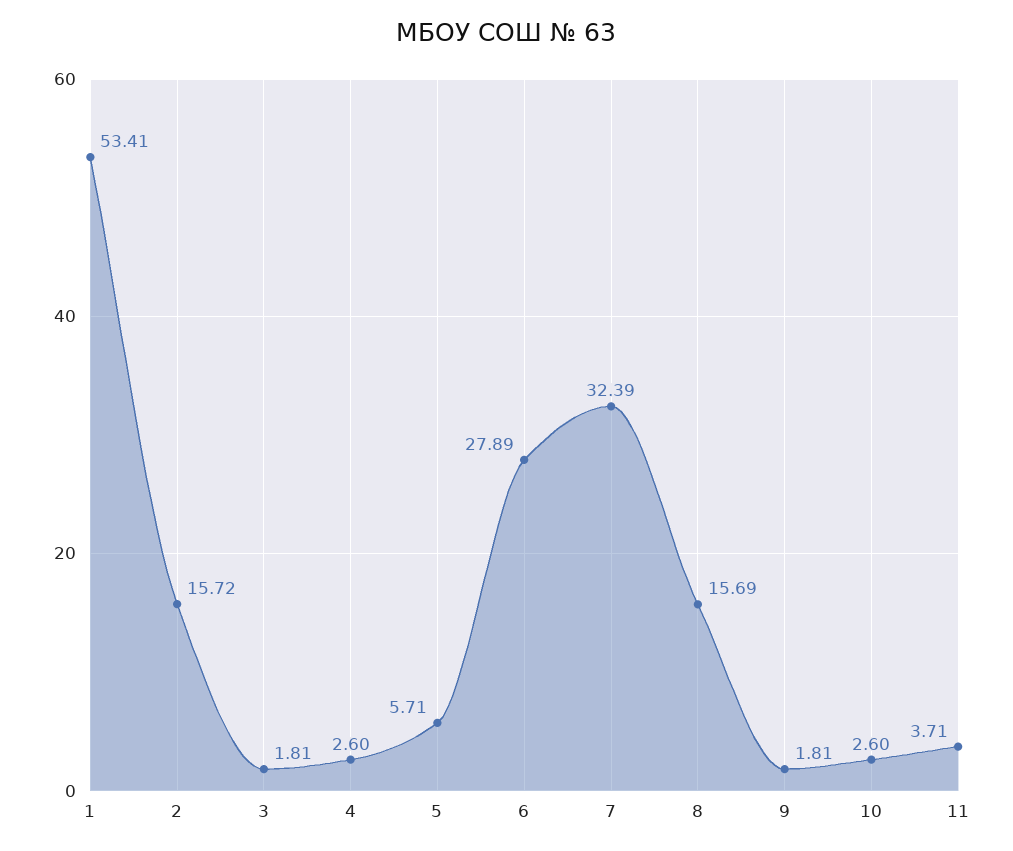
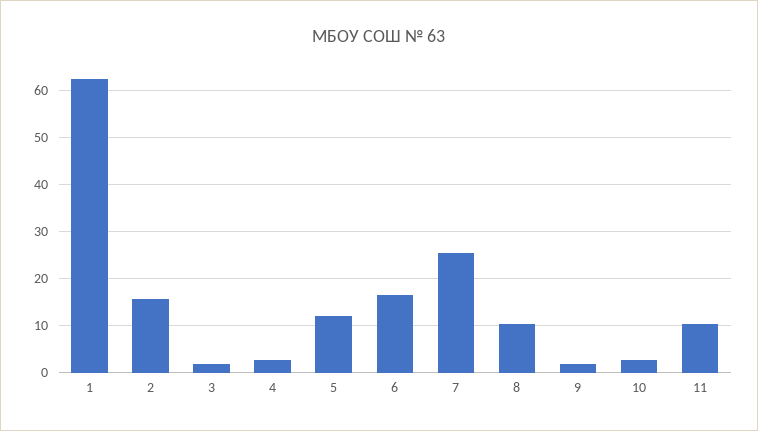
1: 53.41 -> 62
5: 5.71 -> 12
6: 27.89 -> 16
7: 32.39 -> 26
8: 15.69 -> 10
11: 3.71 -> 10

